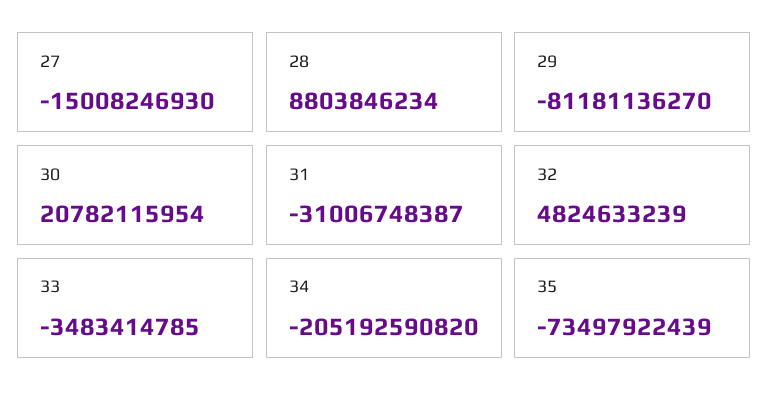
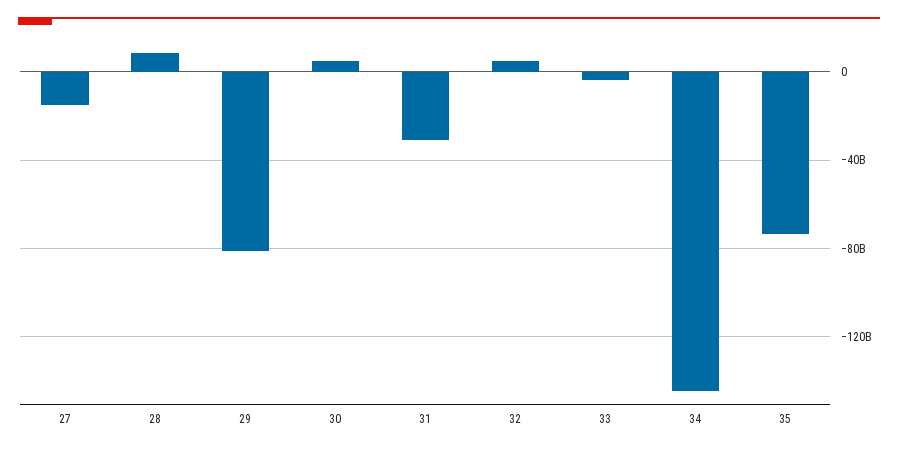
30: 20782115954 -> 5000000000
34: -205192590820 -> -145000000000

